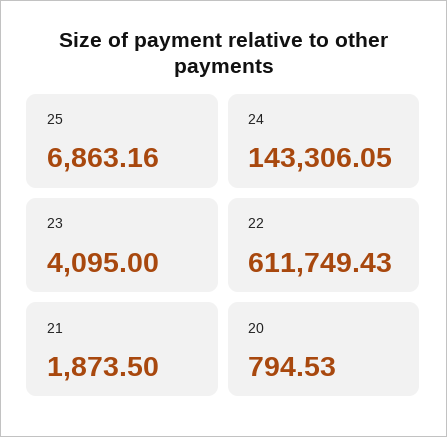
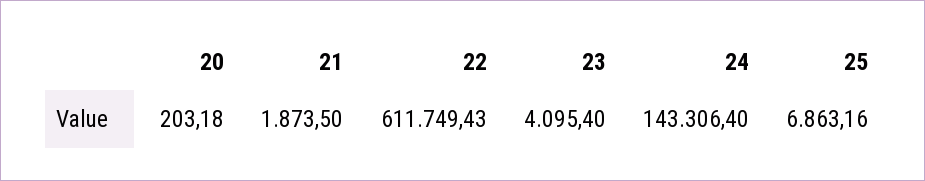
24: 143306.05 -> 143306.4
23: 4095 -> 4095.4
20: 794.53 -> 203.18

